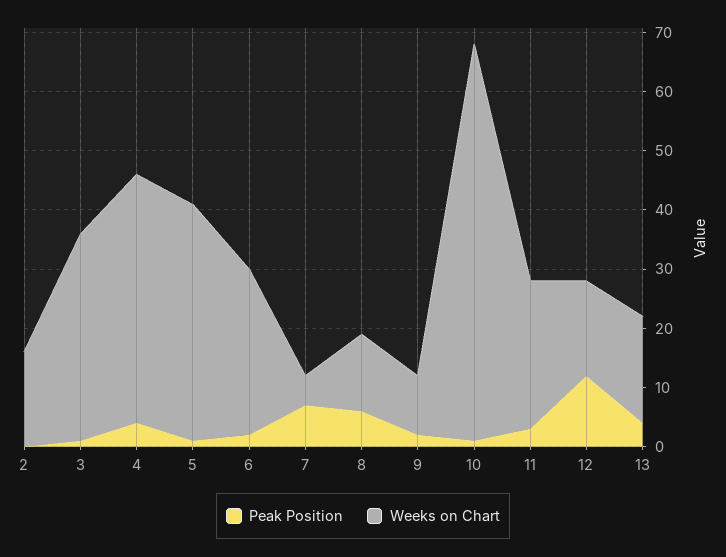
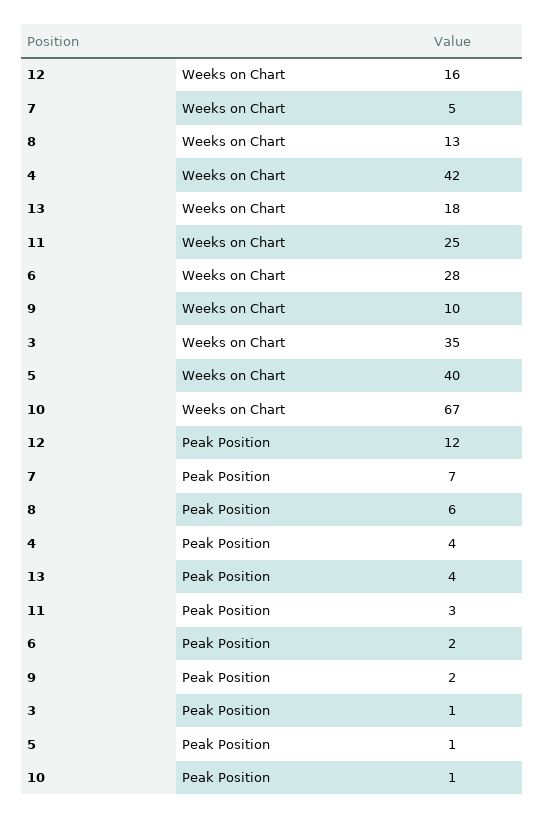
Peak Position, 2: 0 -> none
Weeks on Chart, 2: 15 -> none

